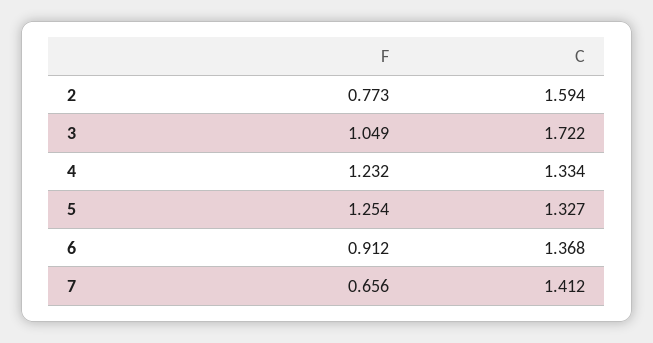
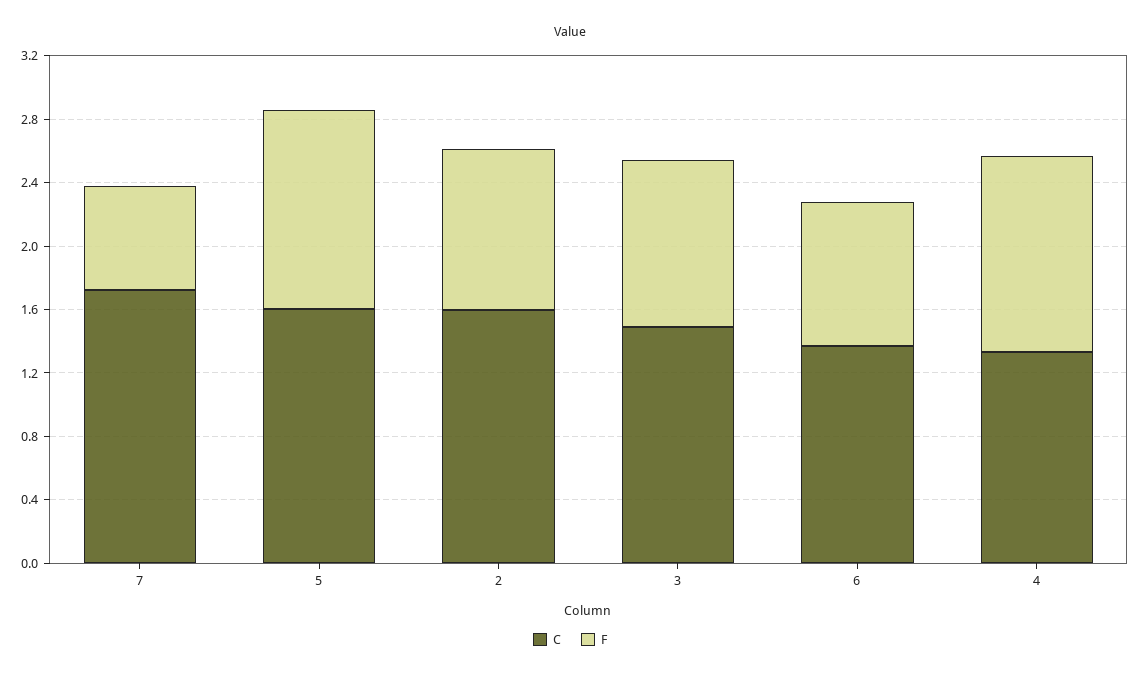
F, 2: 0.773 -> 1
C, 3: 1.722 -> 1.5
C, 5: 1.327 -> 1.6
C, 7: 1.412 -> 1.7

